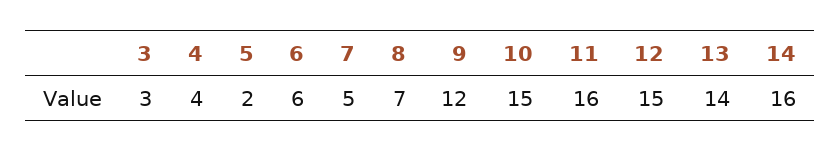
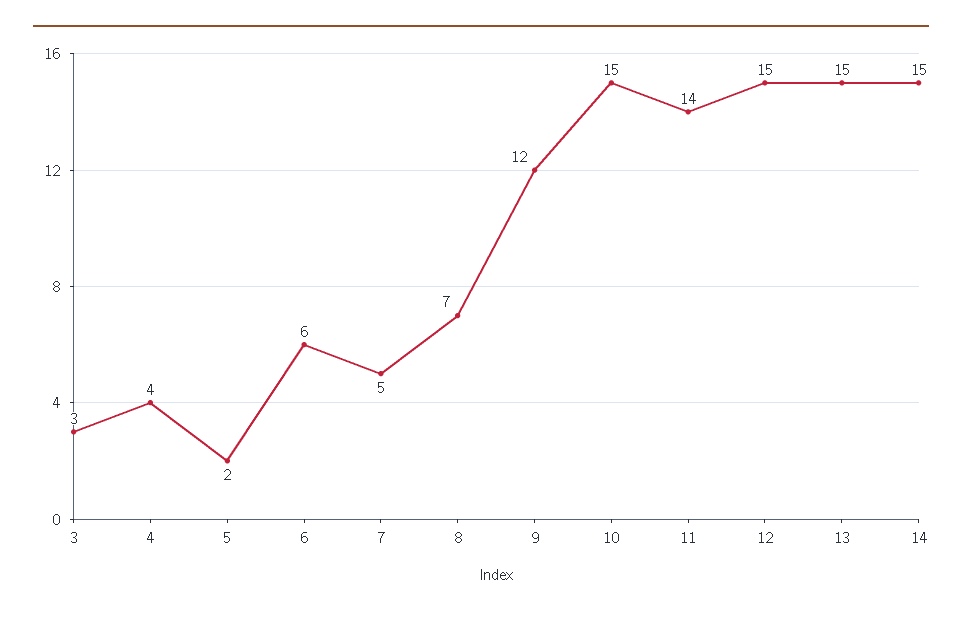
11: 16 -> 14
13: 14 -> 15
14: 16 -> 15

